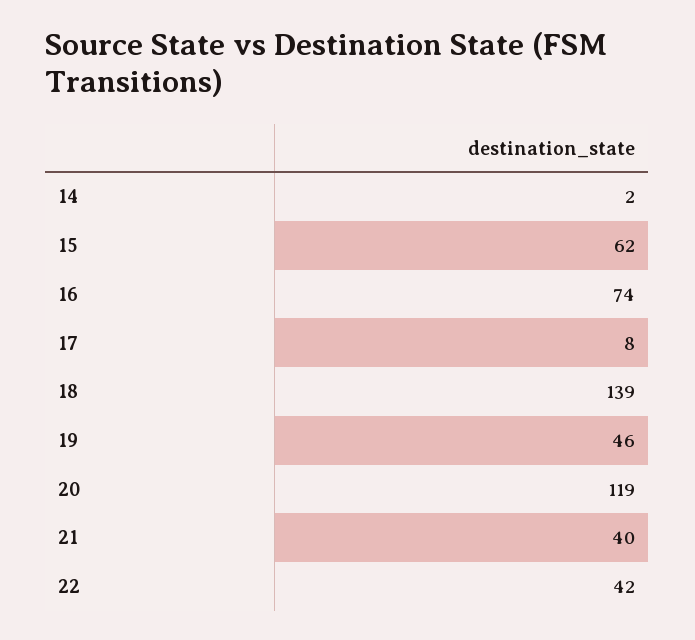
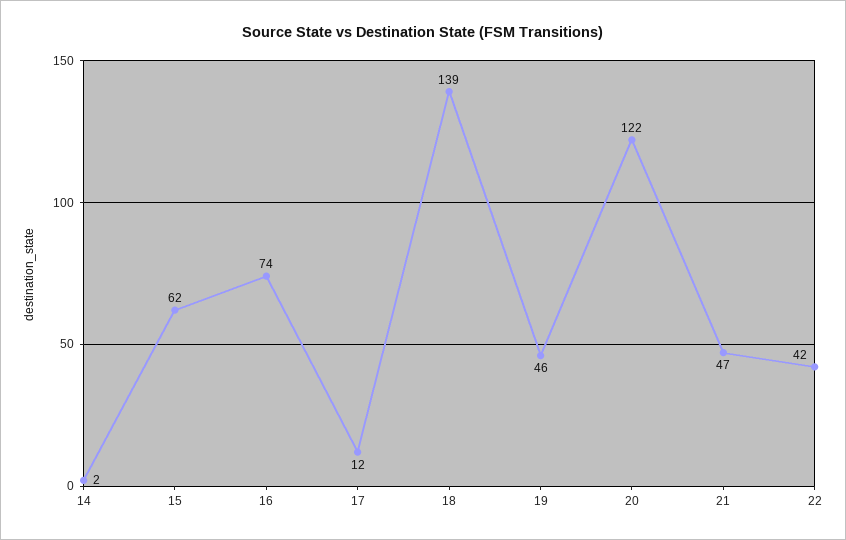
17: 8 -> 12
20: 119 -> 122
21: 40 -> 47

